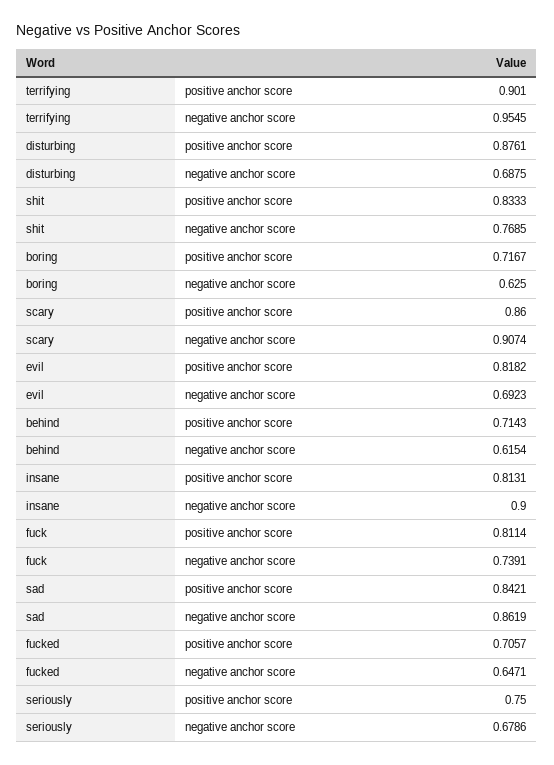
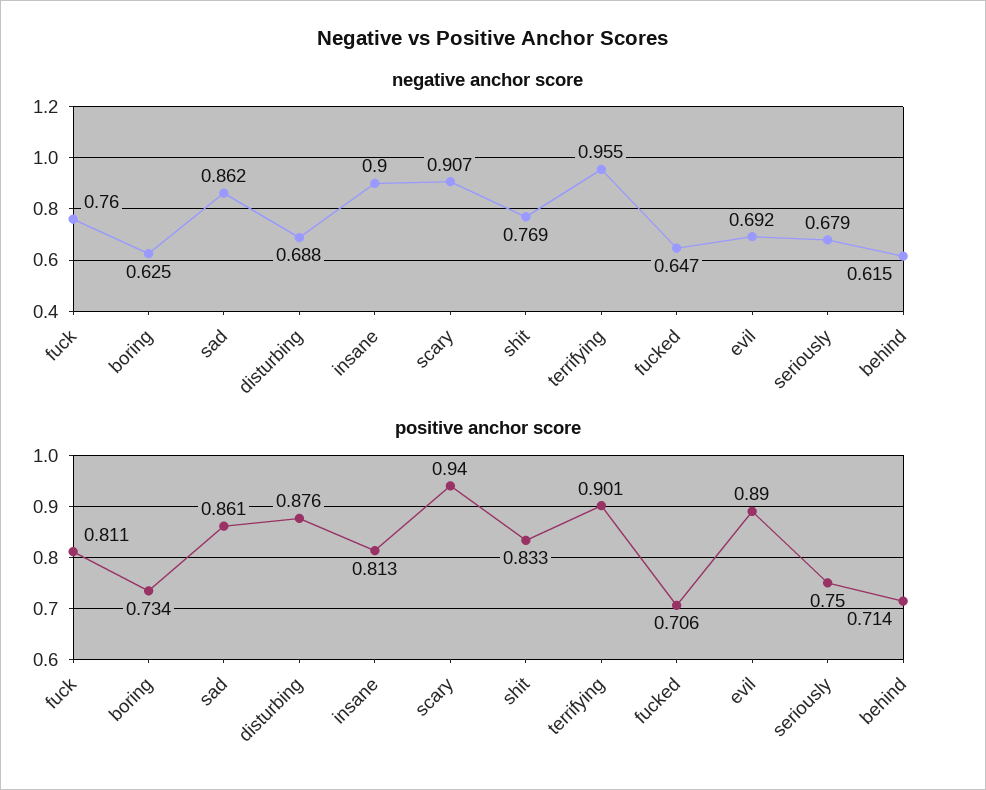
positive anchor score, boring: 0.7167 -> 0.734
positive anchor score, scary: 0.86 -> 0.94
positive anchor score, evil: 0.8182 -> 0.89
negative anchor score, fuck: 0.7391 -> 0.76
positive anchor score, sad: 0.8421 -> 0.861

